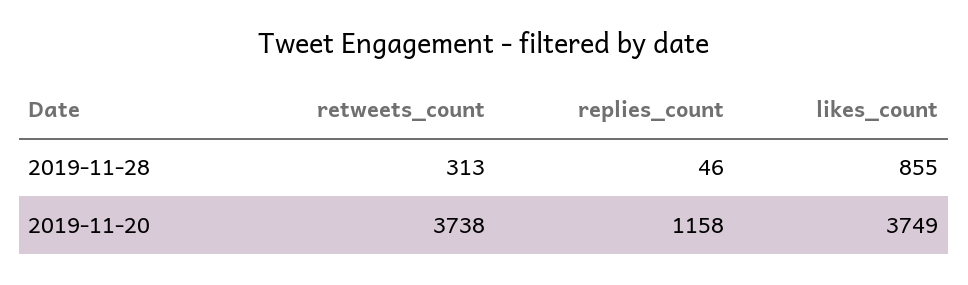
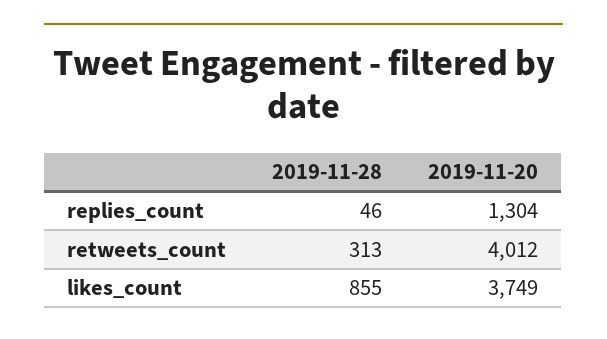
retweets_count, 2019-11-20: 3738 -> 4012
replies_count, 2019-11-20: 1158 -> 1304

